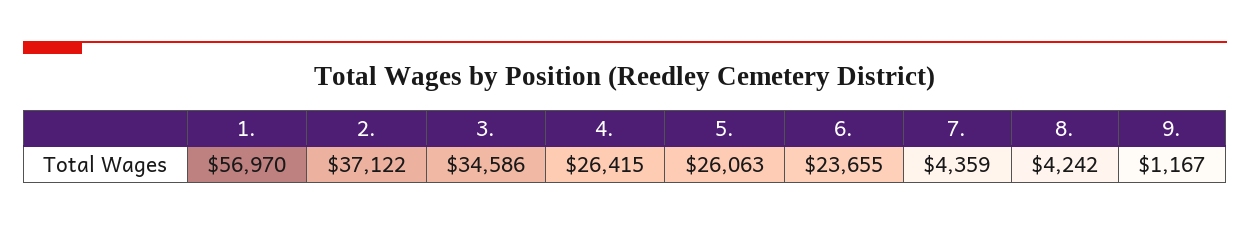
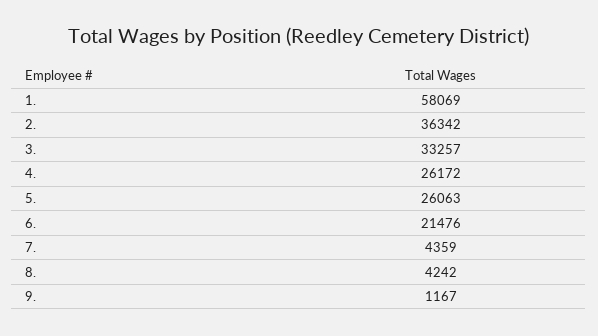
1.: 56970 -> 58069
2.: 37122 -> 36342
3.: 34586 -> 33257
4.: 26415 -> 26172
6.: 23655 -> 21476

